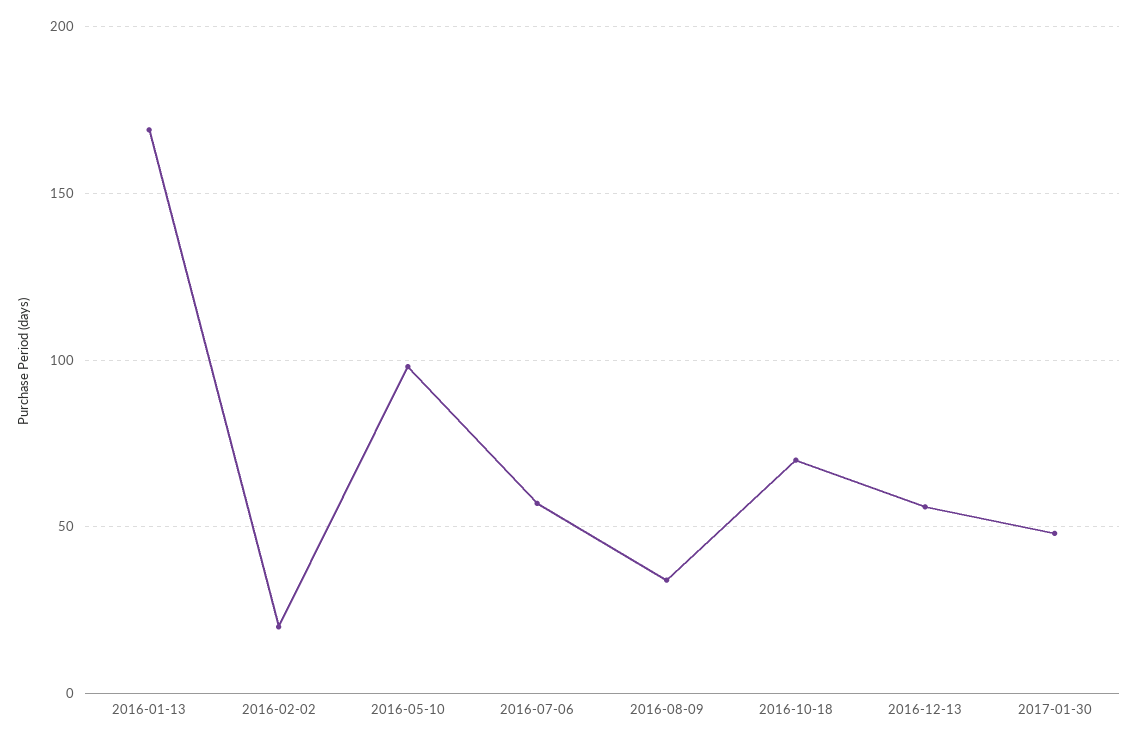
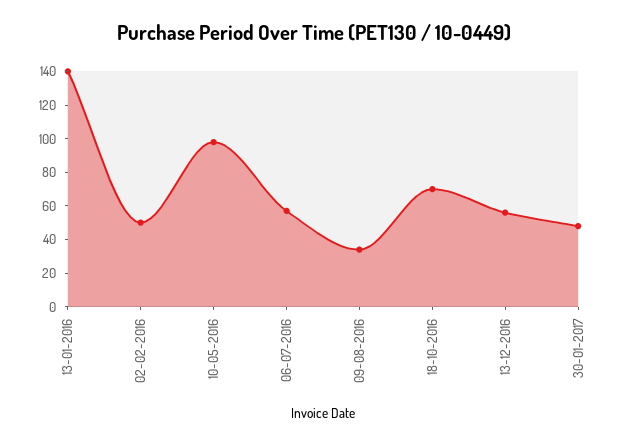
2016-01-13: 170 -> 140
2016-02-02: 20 -> 50

